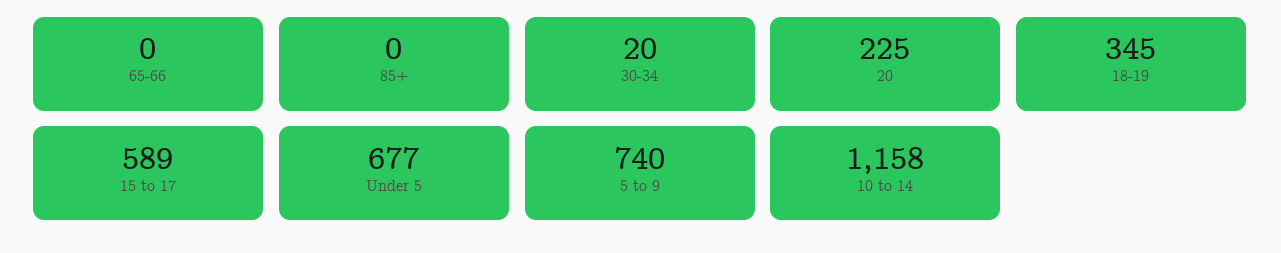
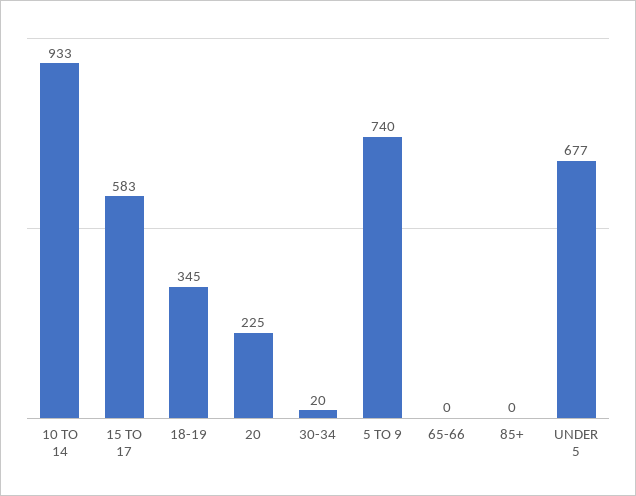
15 to 17: 589 -> 583
10 to 14: 1158 -> 933

